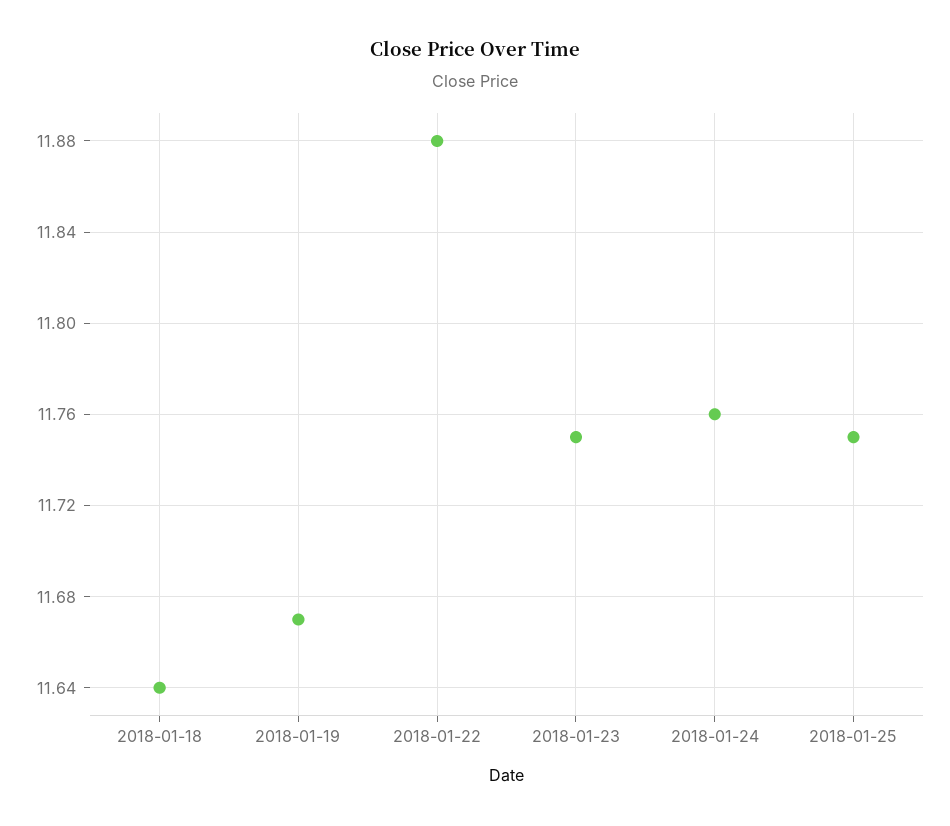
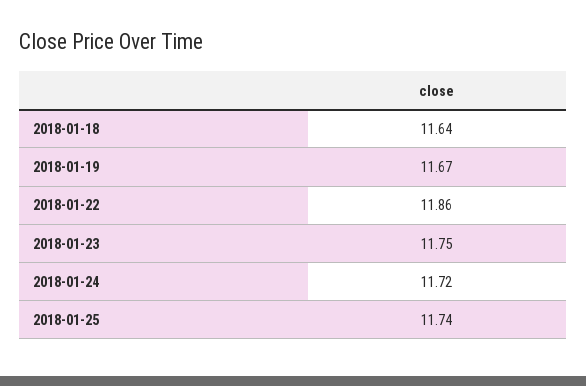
2018-01-22: 11.88 -> 11.86
2018-01-24: 11.76 -> 11.72
2018-01-25: 11.75 -> 11.74

